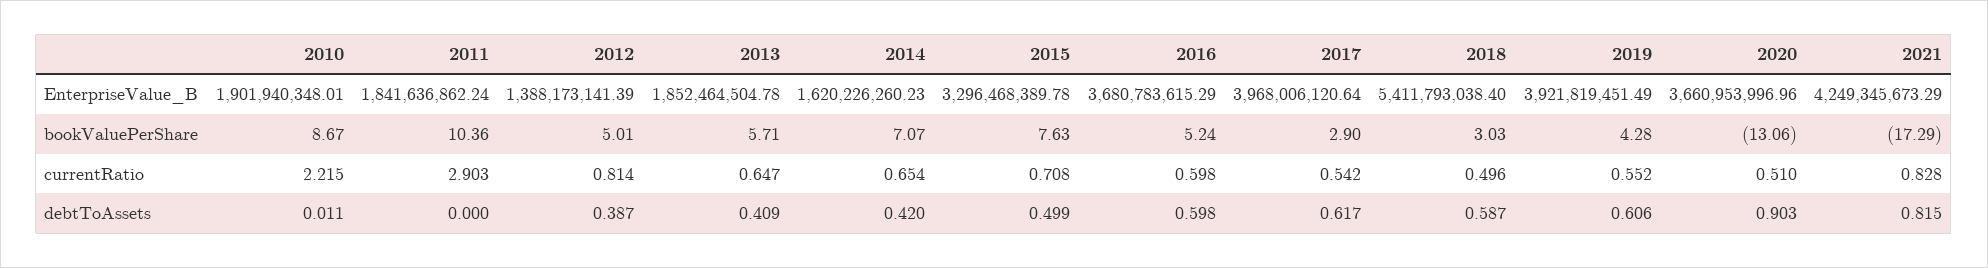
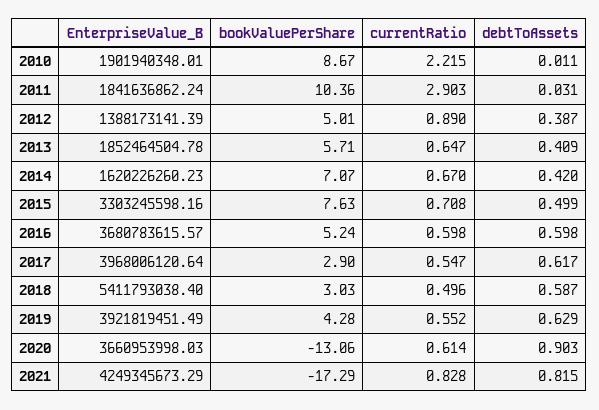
2015, EnterpriseValue_B: 3296468389.78 -> 3303245598.16
2016, EnterpriseValue_B: 3680783615.29 -> 3680783615.57
2020, EnterpriseValue_B: 3660953996.96 -> 3660953998.03
2012, currentRatio: 0.814 -> 0.89
2014, currentRatio: 0.654 -> 0.67
2017, currentRatio: 0.542 -> 0.547
2020, currentRatio: 0.51 -> 0.614
2011, debtToAssets: 0 -> 0.031
2019, debtToAssets: 0.606 -> 0.629

